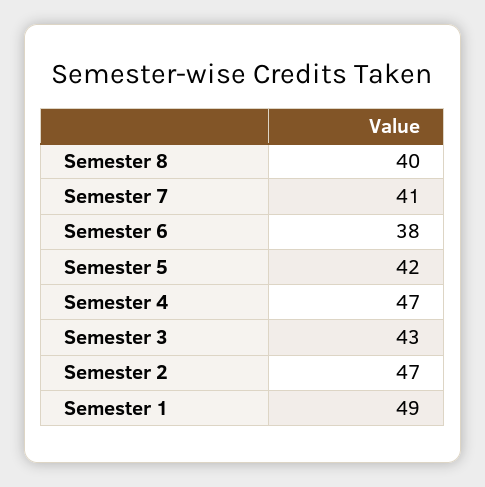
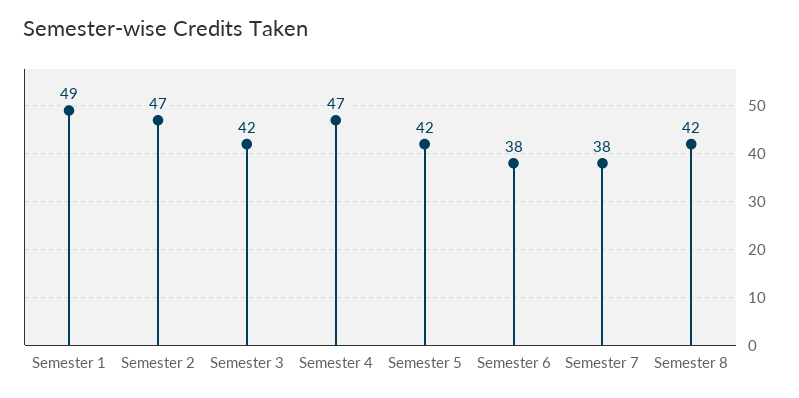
Semester 8: 40 -> 42
Semester 7: 41 -> 38
Semester 3: 43 -> 42

